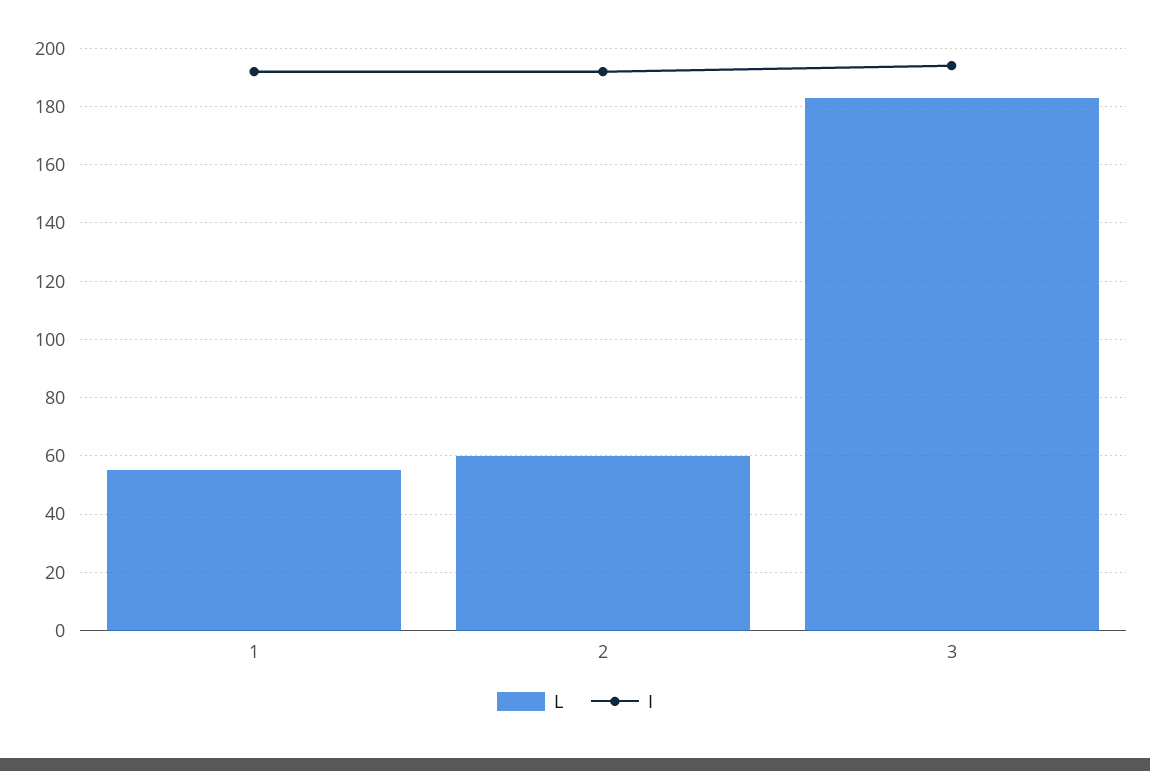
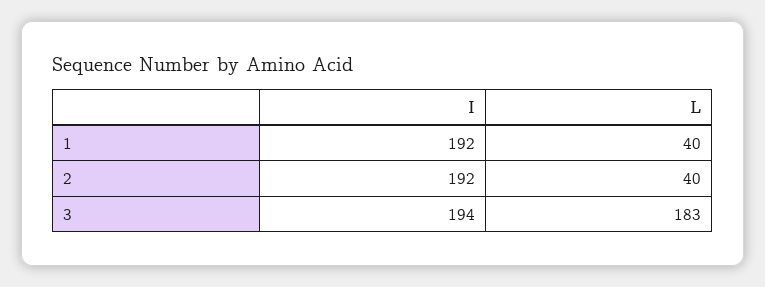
L, 1: 55 -> 40
L, 2: 60 -> 40

